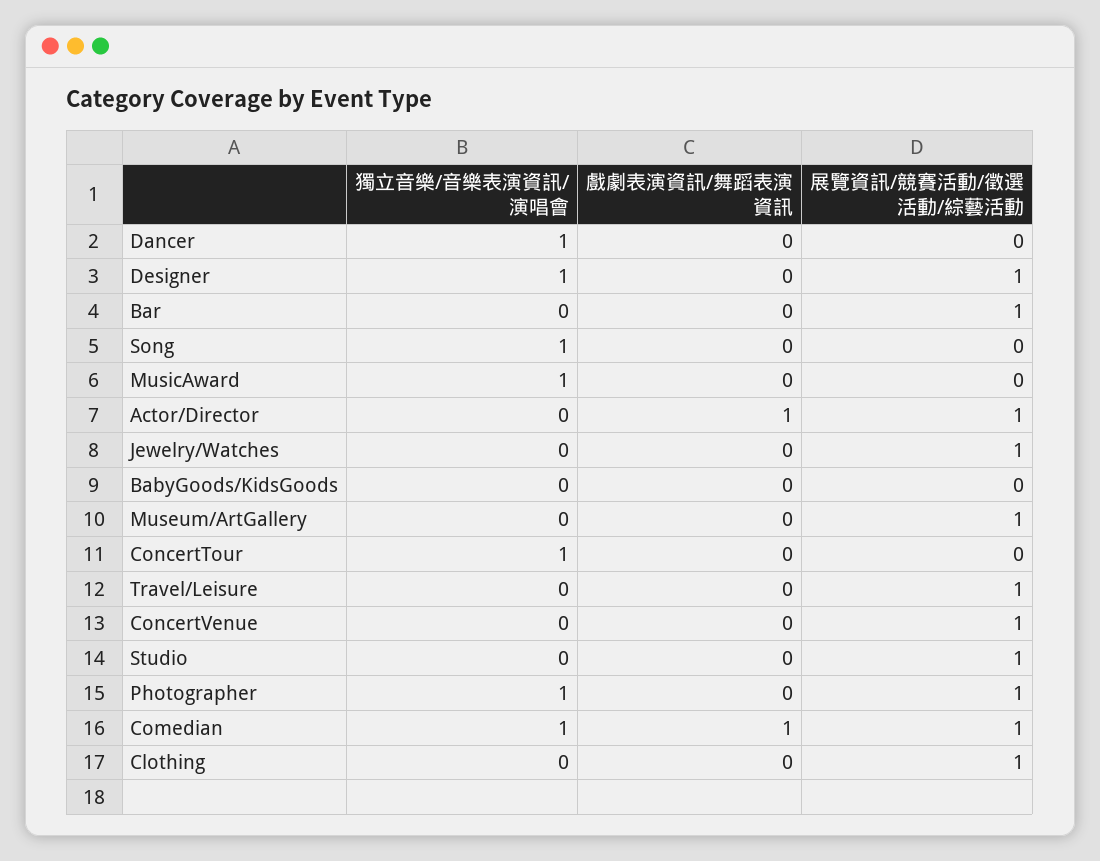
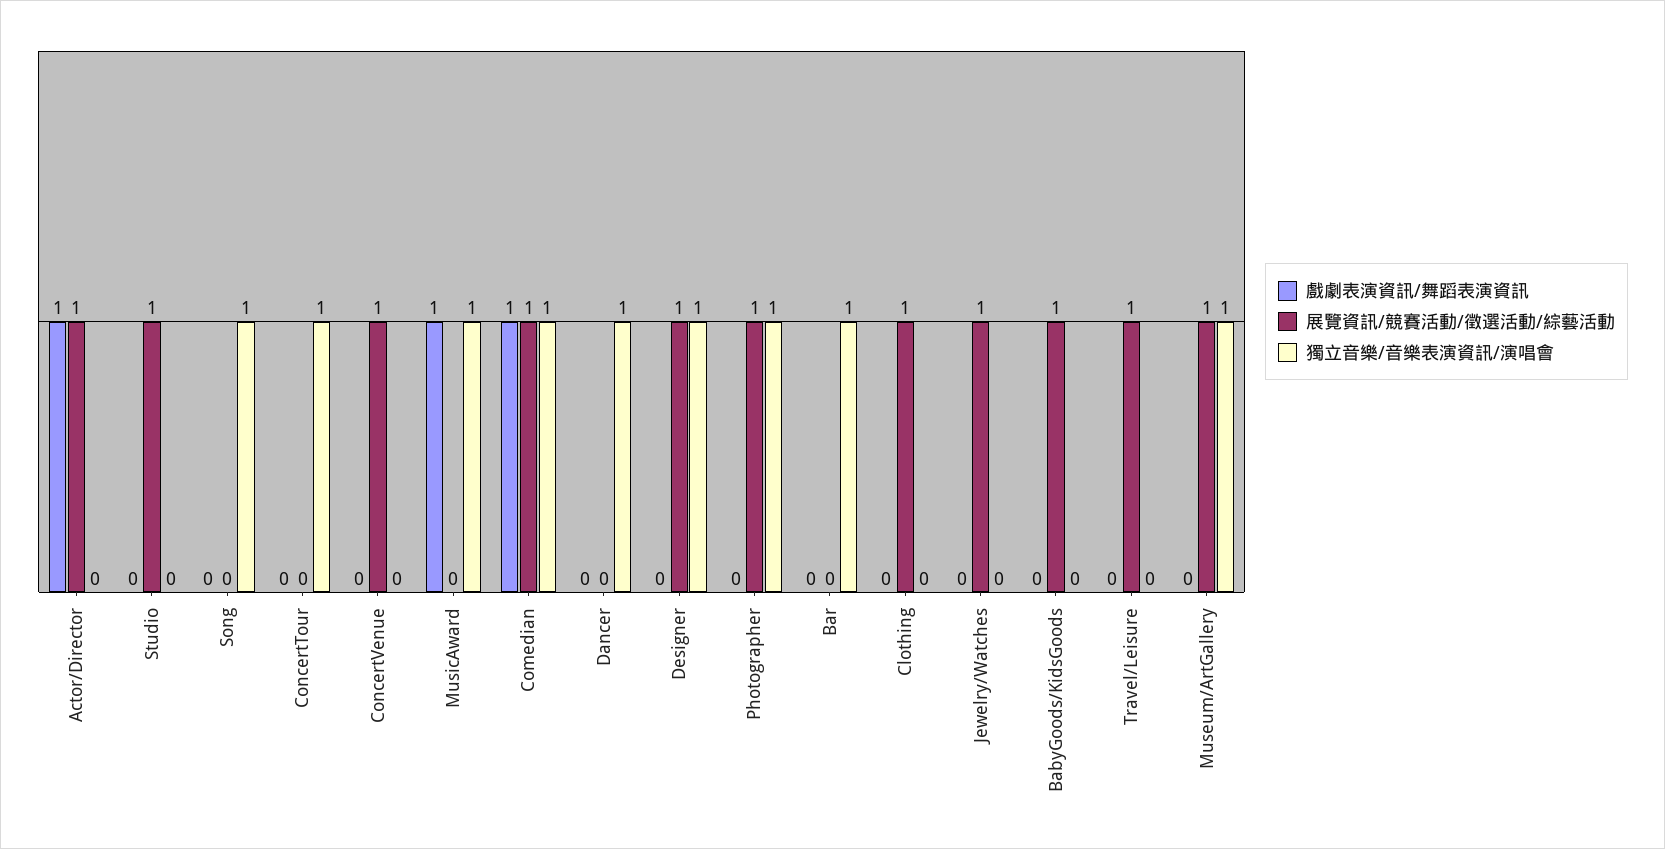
獨立音樂/音樂表演資訊/演唱會, Bar: 0 -> 1
展覽資訊/競賽活動/徵選活動/綜藝活動, Bar: 1 -> 0
戲劇表演資訊/舞蹈表演資訊, MusicAward: 0 -> 1
展覽資訊/競賽活動/徵選活動/綜藝活動, BabyGoods/KidsGoods: 0 -> 1
獨立音樂/音樂表演資訊/演唱會, Museum/ArtGallery: 0 -> 1

